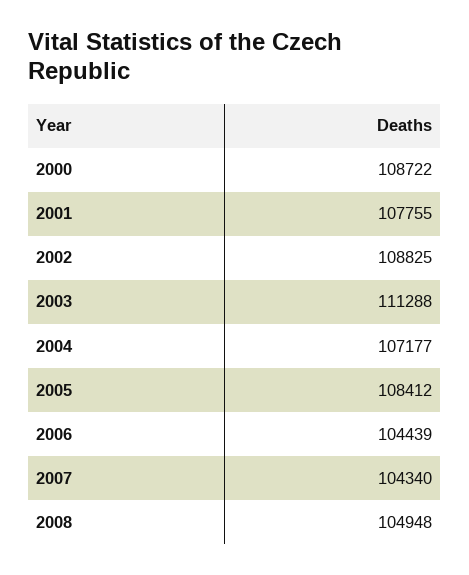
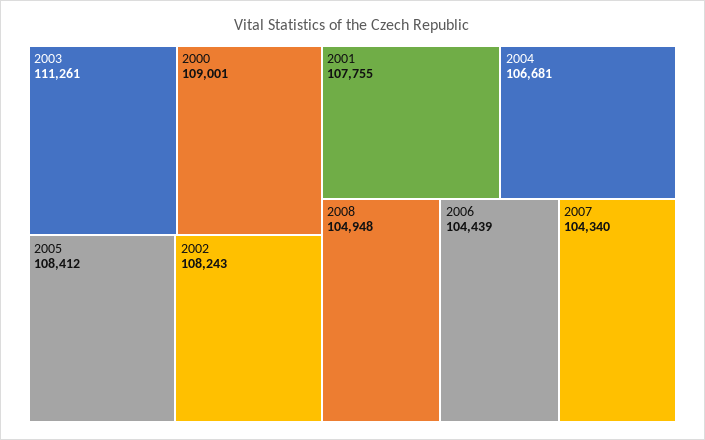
2000: 108722 -> 109001
2002: 108825 -> 108243
2003: 111288 -> 111261
2004: 107177 -> 106681

